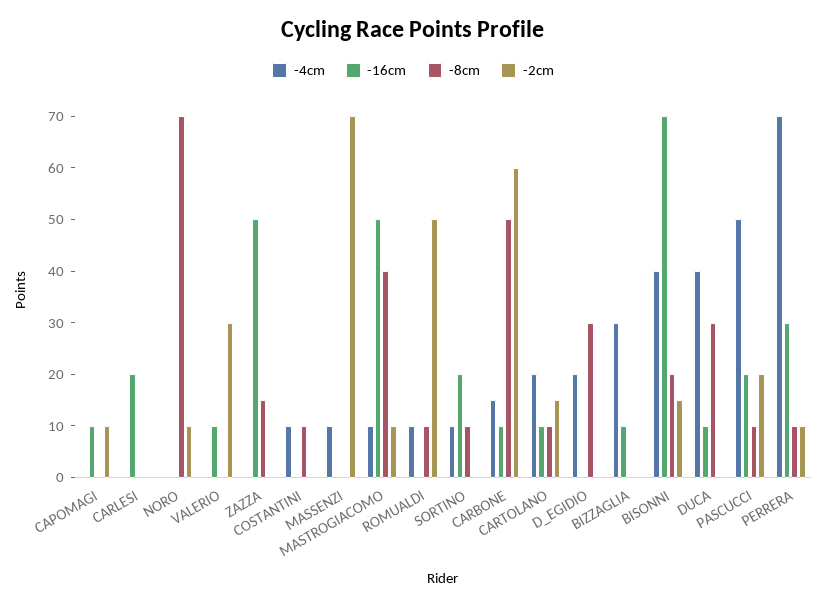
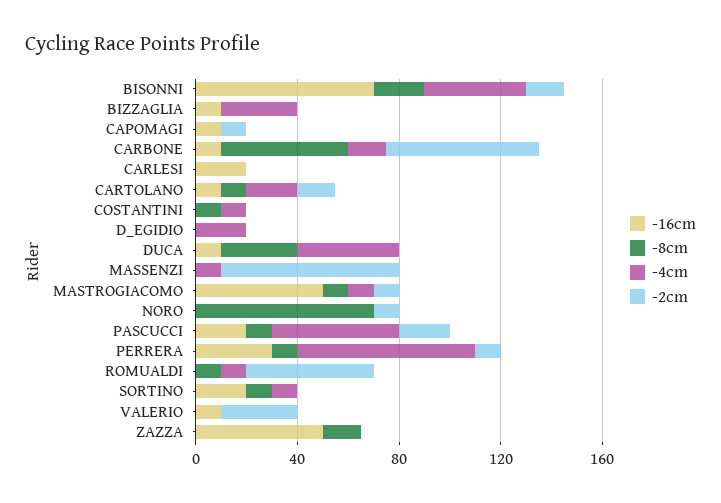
-8cm, MASTROGIACOMO: 40 -> 10
-8cm, D_EGIDIO: 30 -> 0

